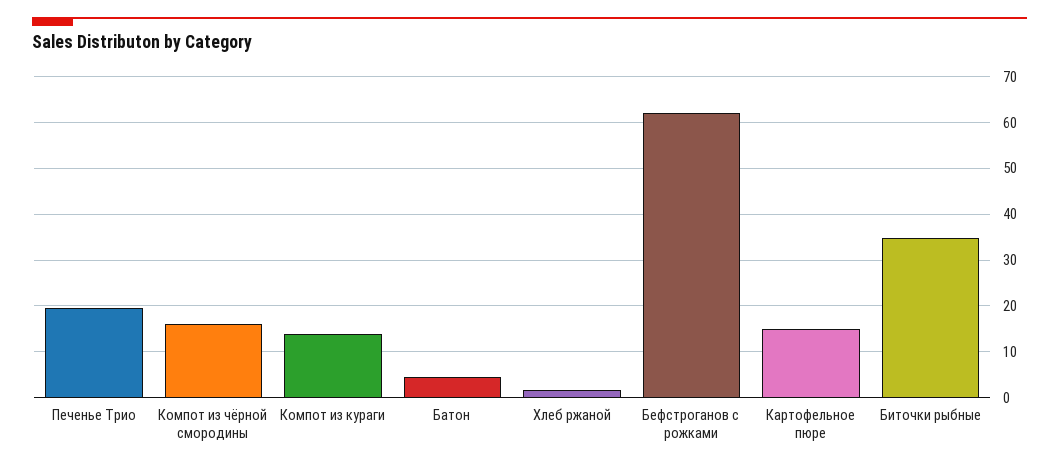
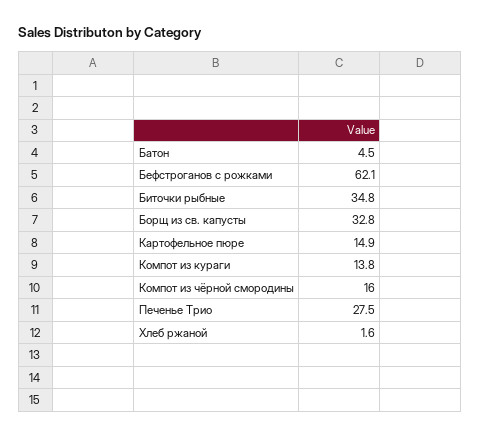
Печенье Трио: 20 -> 27.5
Борщ из св. капусты: none -> 32.8

